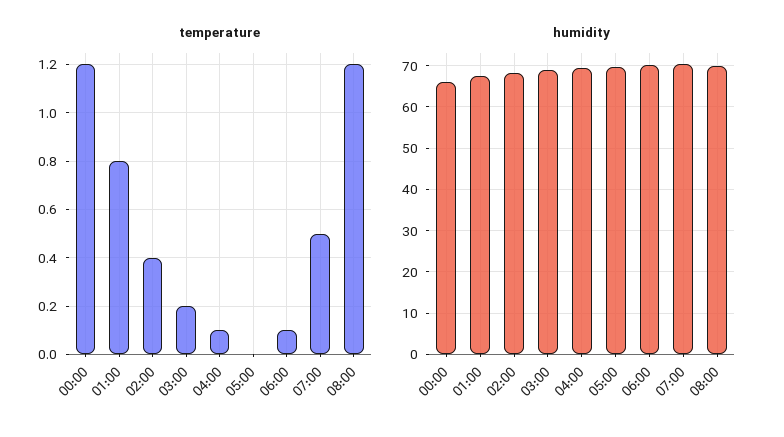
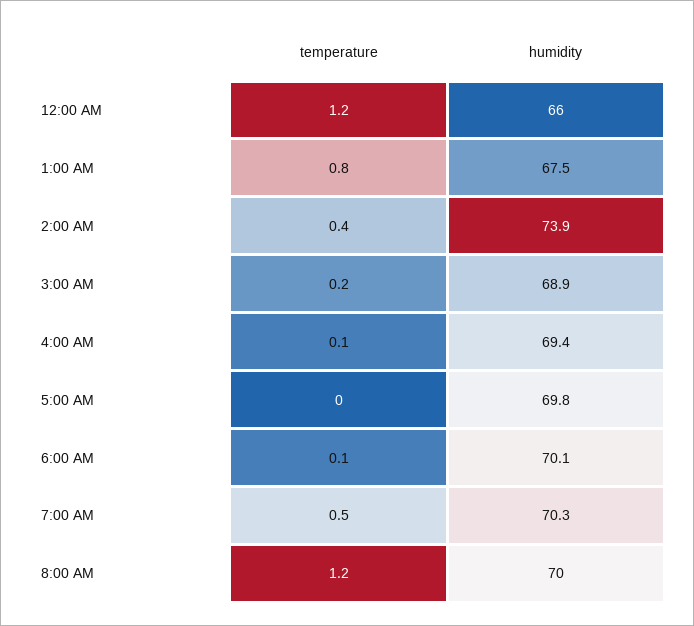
humidity, 02:00: 68 -> 73.9

